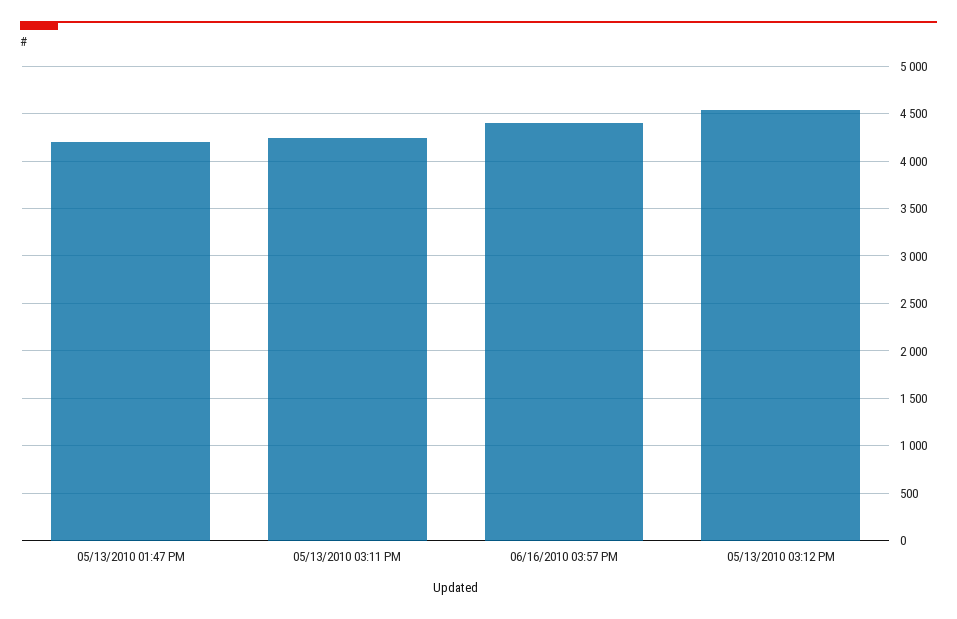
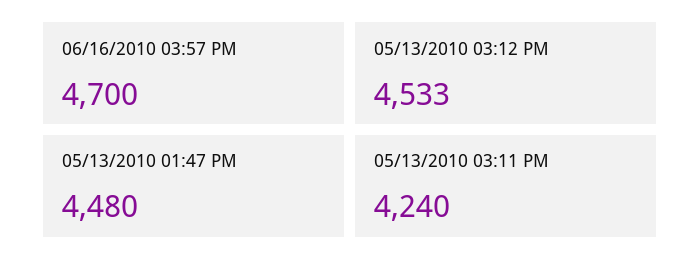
05/13/2010 01:47 PM: 4200 -> 4480
06/16/2010 03:57 PM: 4400 -> 4700

